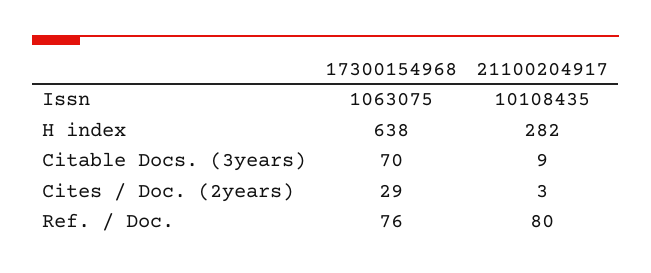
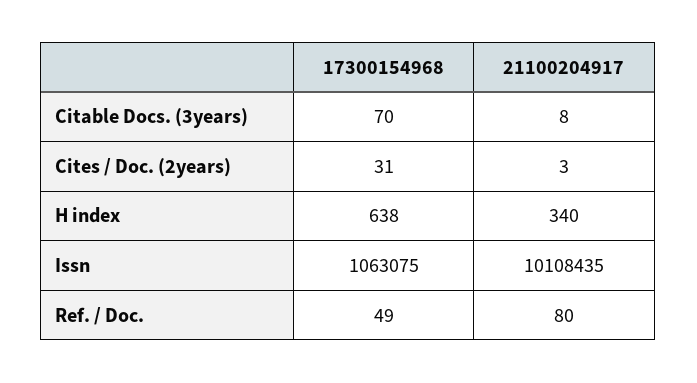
21100204917, H index: 282 -> 340
21100204917, Citable Docs. (3years): 9 -> 8
17300154968, Cites / Doc. (2years): 29 -> 31
17300154968, Ref. / Doc.: 76 -> 49

